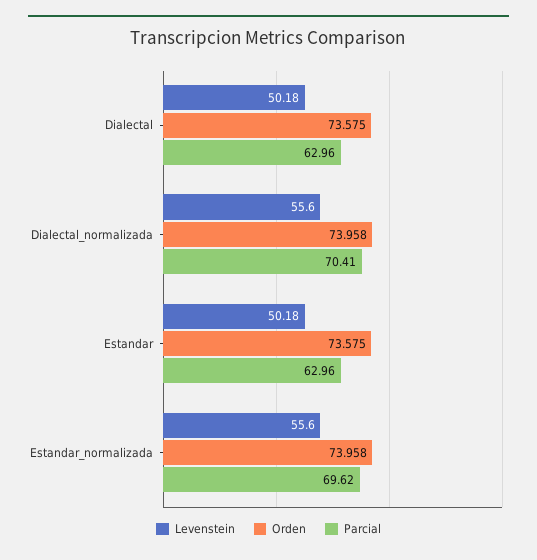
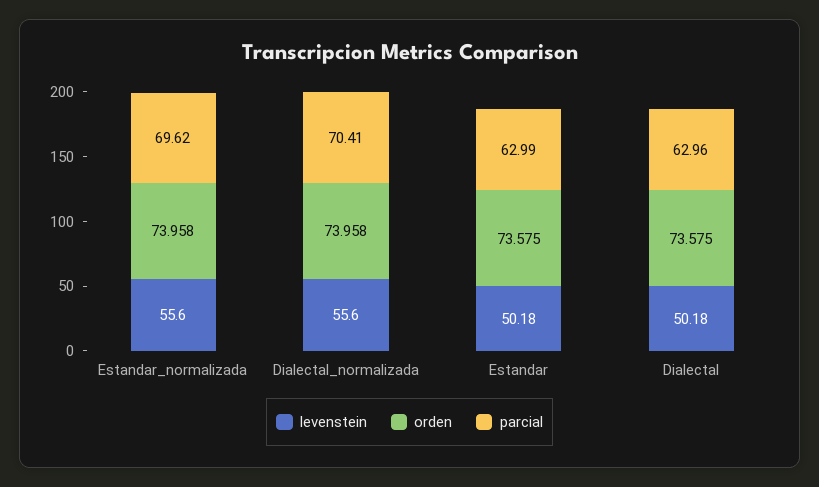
Parcial, Estandar: 62.96 -> 62.99

